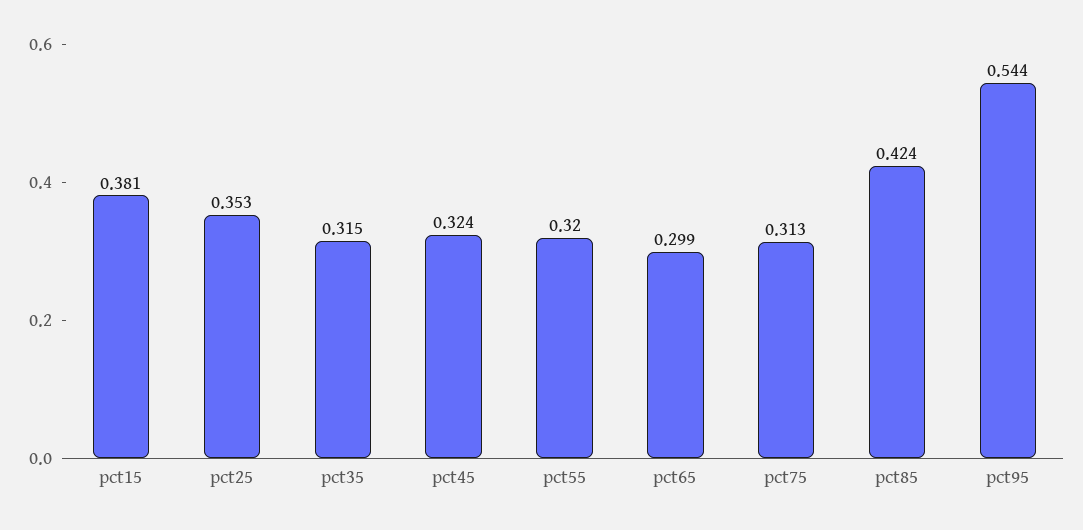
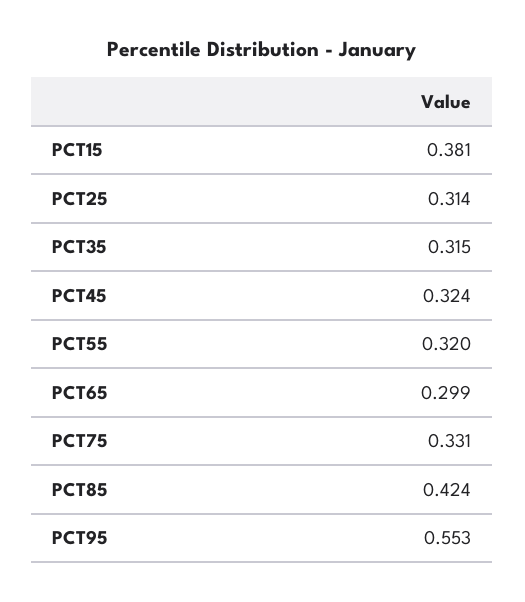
pct25: 0.353 -> 0.314
pct75: 0.313 -> 0.331
pct95: 0.544 -> 0.553

